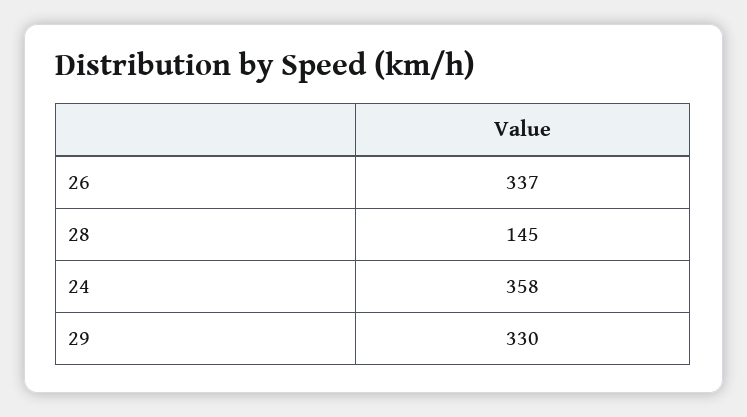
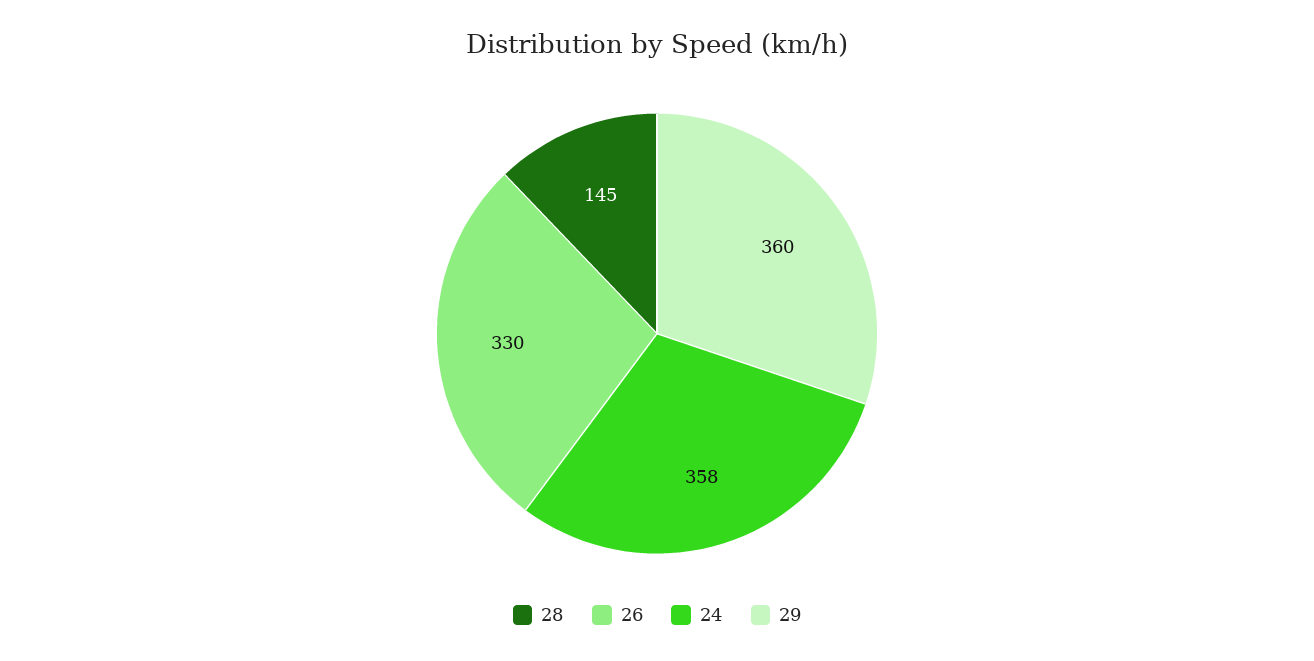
26: 337 -> 330
29: 330 -> 360

